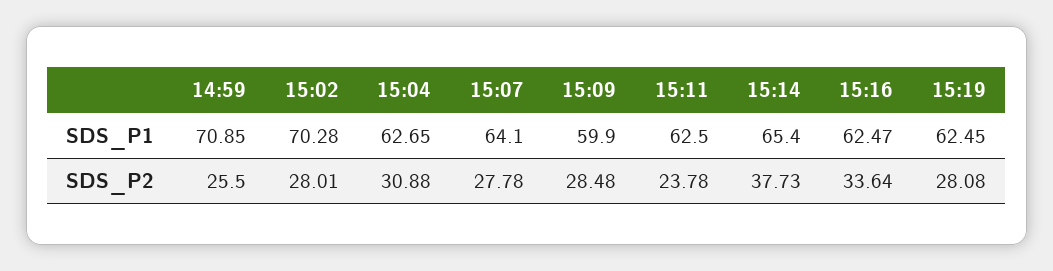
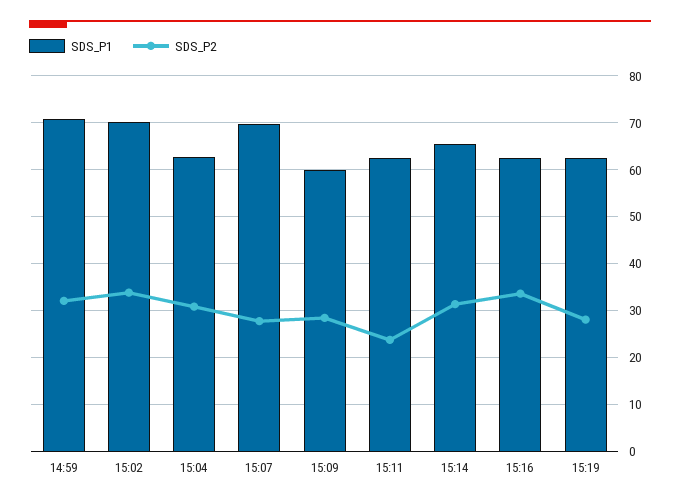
SDS_P1, 15:07: 64.1 -> 70
SDS_P2, 14:59: 25.5 -> 32
SDS_P2, 15:02: 28.01 -> 34
SDS_P2, 15:14: 37.73 -> 32

